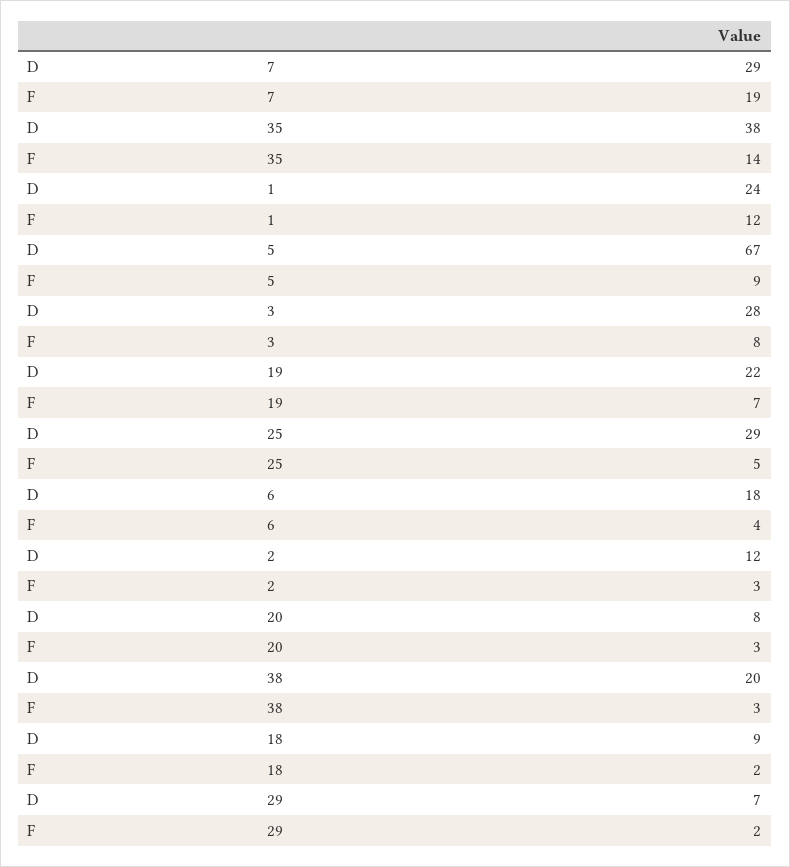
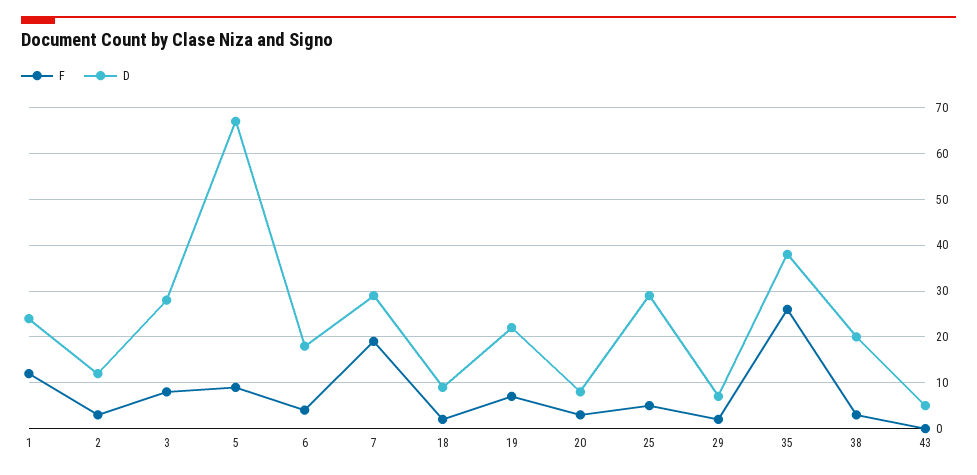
F, 35: 14 -> 25
F, 43: none -> 0
D, 43: none -> 5

